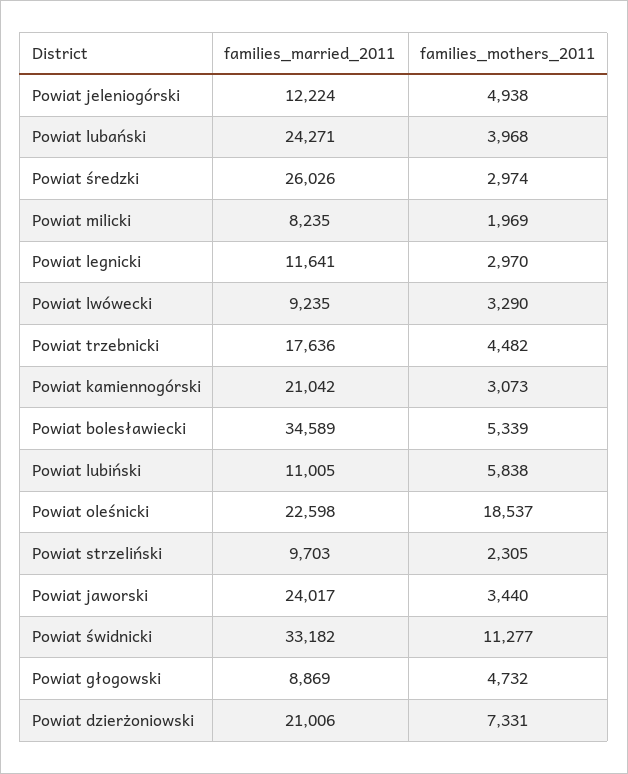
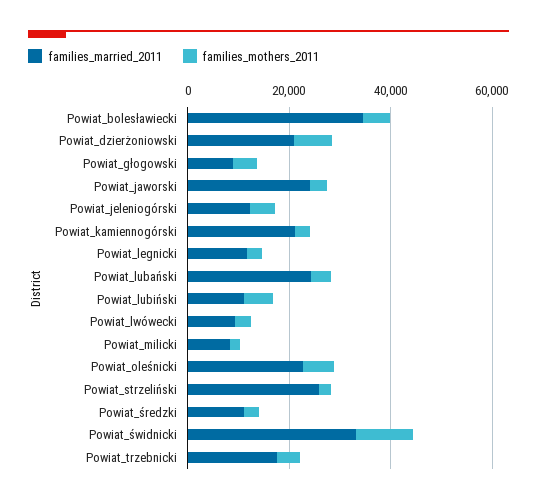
families_married_2011, Powiat średzki: 26026 -> 10000
families_mothers_2011, Powiat oleśnicki: 18537 -> 5000
families_married_2011, Powiat strzeliński: 9703 -> 25000

